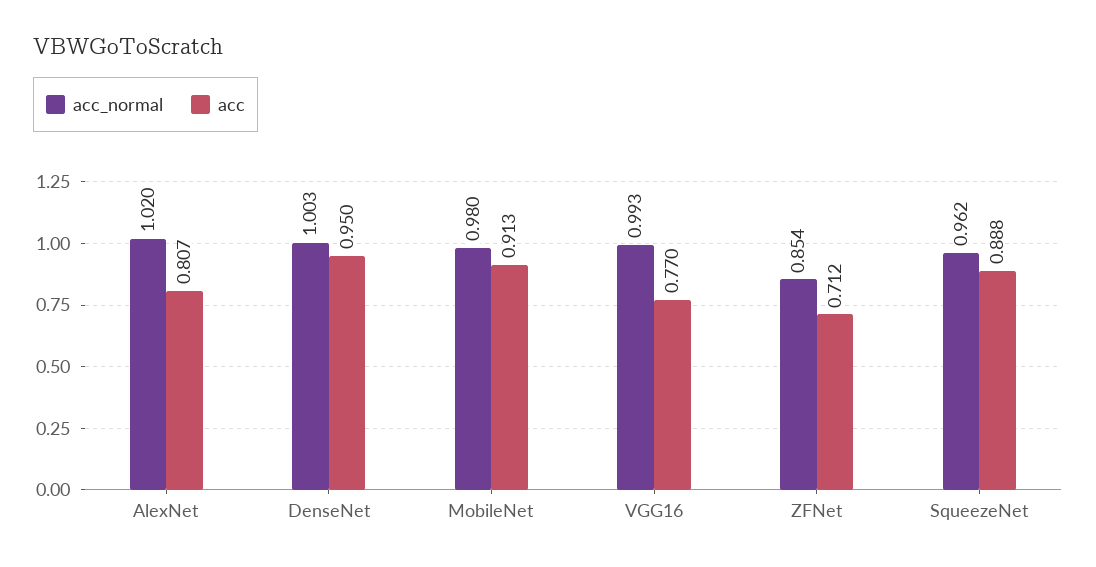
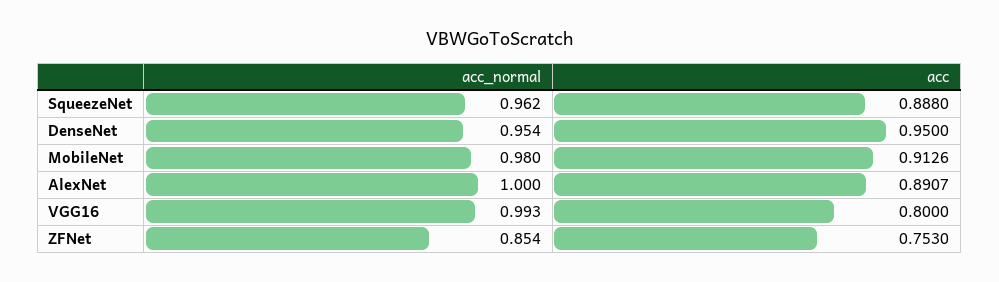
acc_normal, AlexNet: 1.02 -> 1
acc, AlexNet: 0.807 -> 0.8907
acc_normal, DenseNet: 1.003 -> 0.954
acc, VGG16: 0.77 -> 0.8
acc, ZFNet: 0.712 -> 0.753

